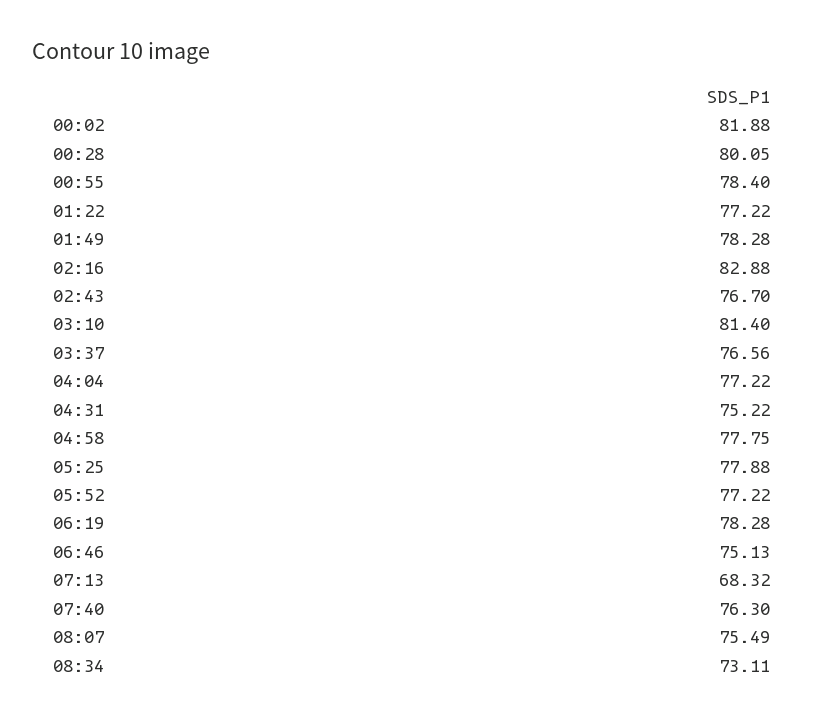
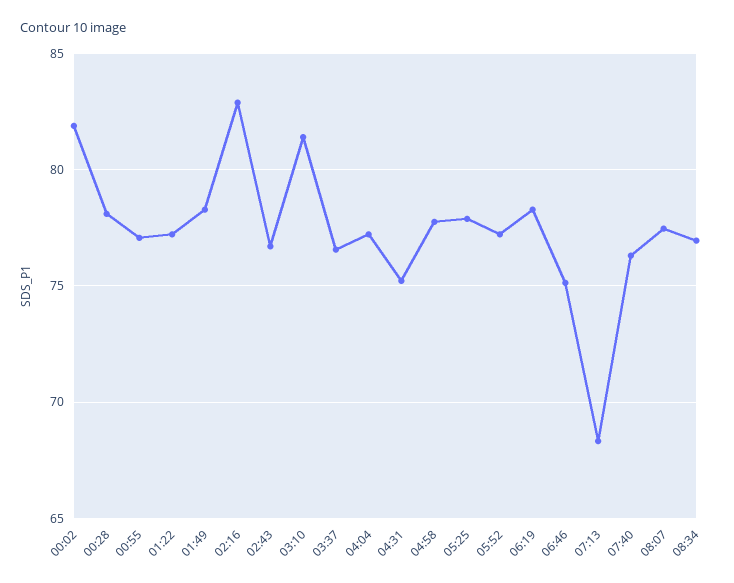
00:28: 80.05 -> 78
00:55: 78.4 -> 77
08:07: 75.49 -> 77.5
08:34: 73.11 -> 77

